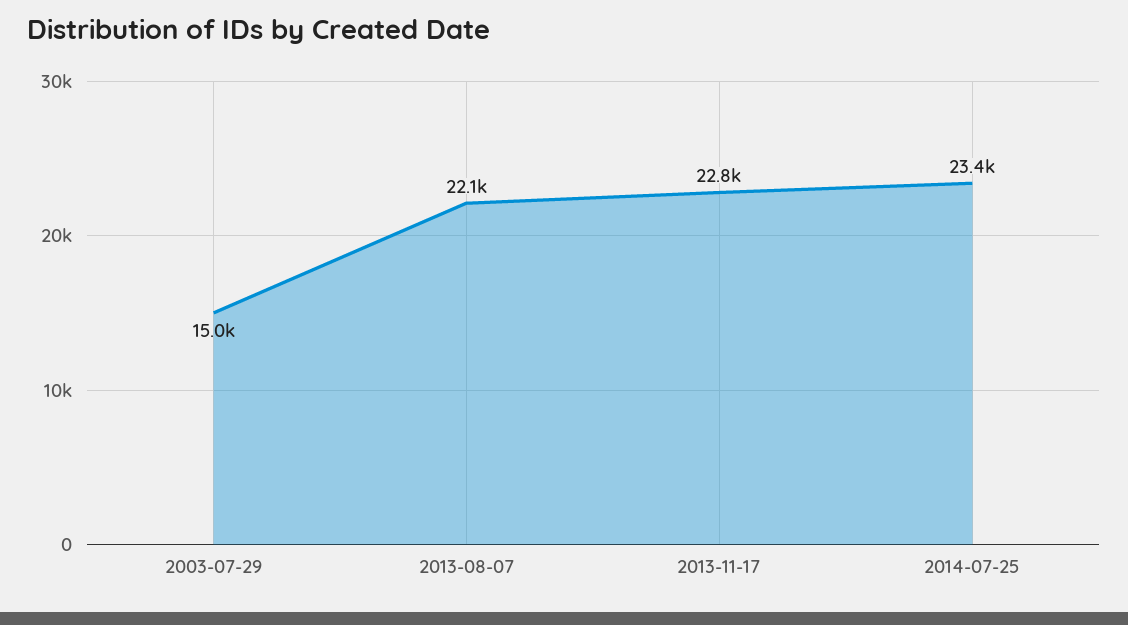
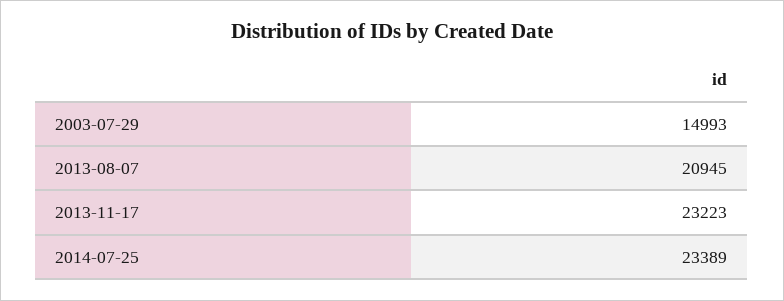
2013-08-07: 22100 -> 20945
2013-11-17: 22800 -> 23223

